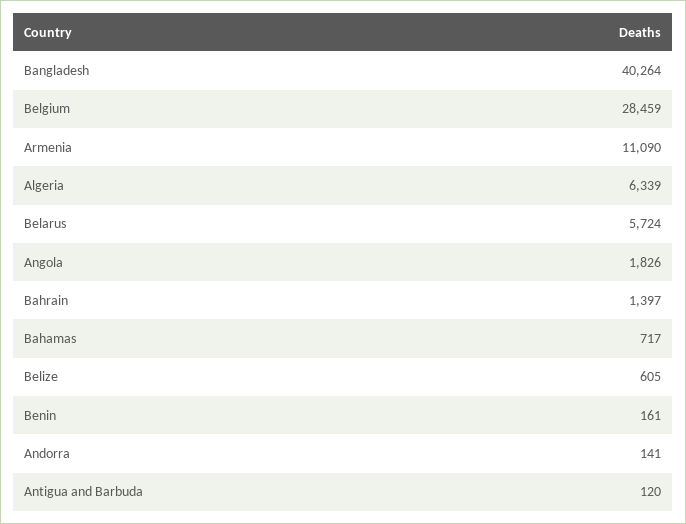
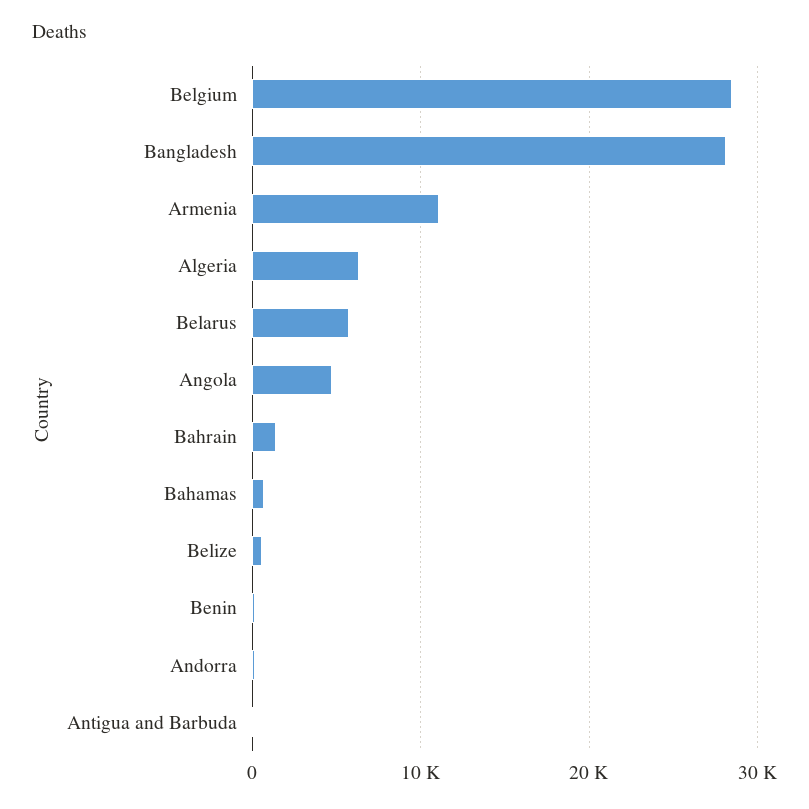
Bangladesh: 40264 -> 28000
Angola: 1826 -> 5000

